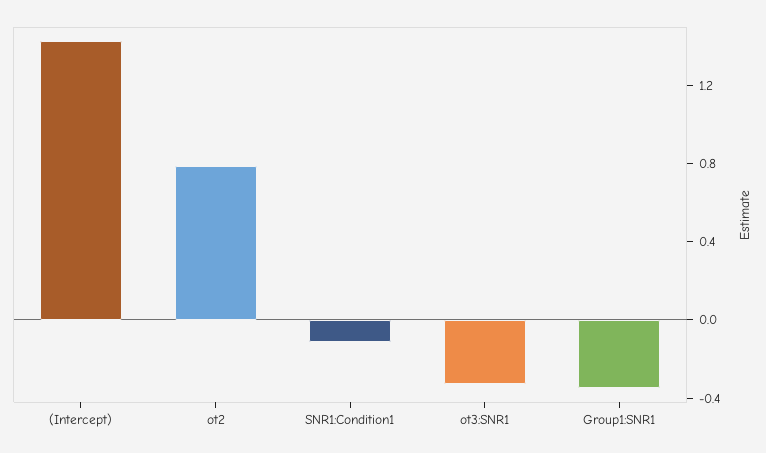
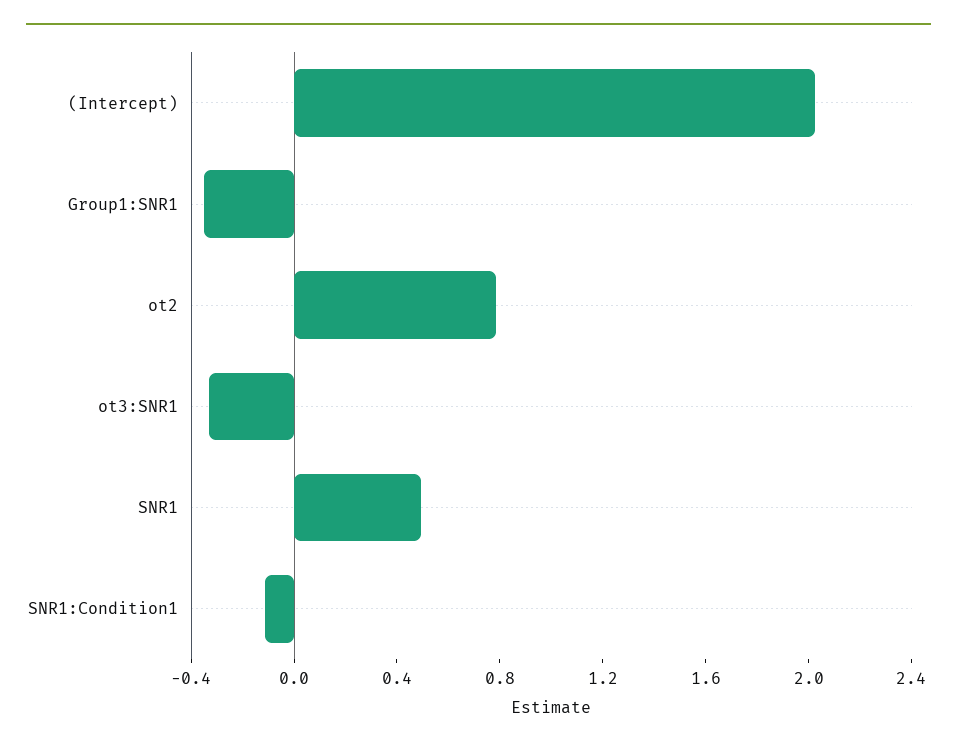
(Intercept): 1.4 -> 2
SNR1: none -> 0.5

